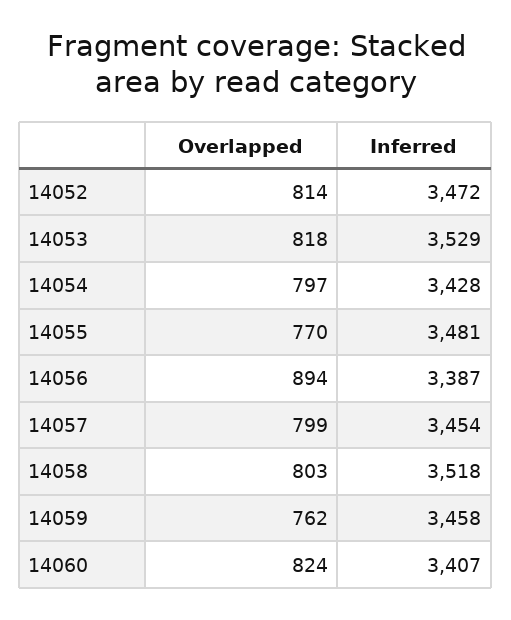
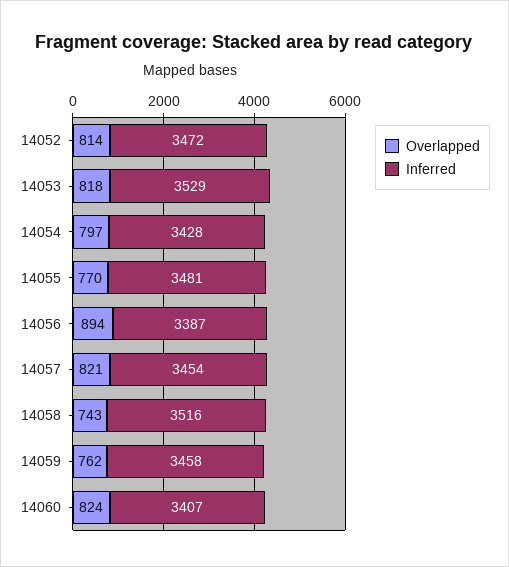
Overlapped, 14057: 799 -> 821
Overlapped, 14058: 803 -> 743
Inferred, 14058: 3518 -> 3516

